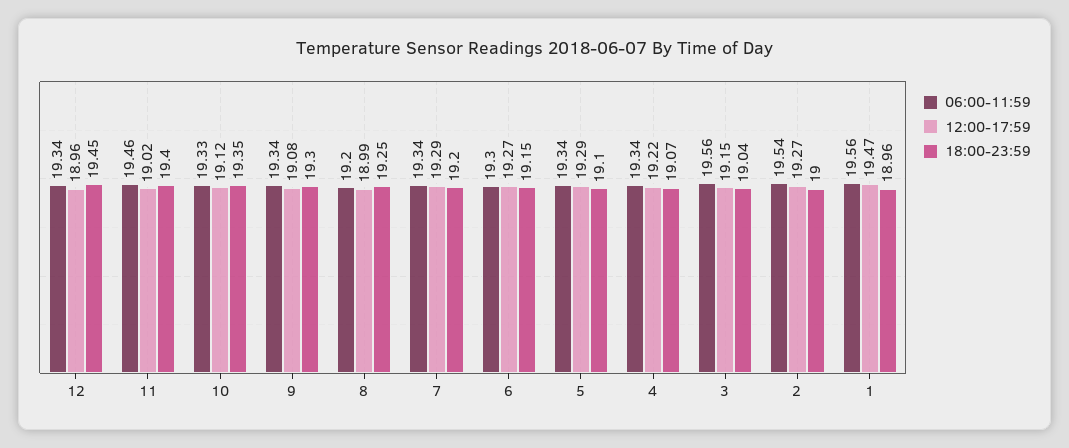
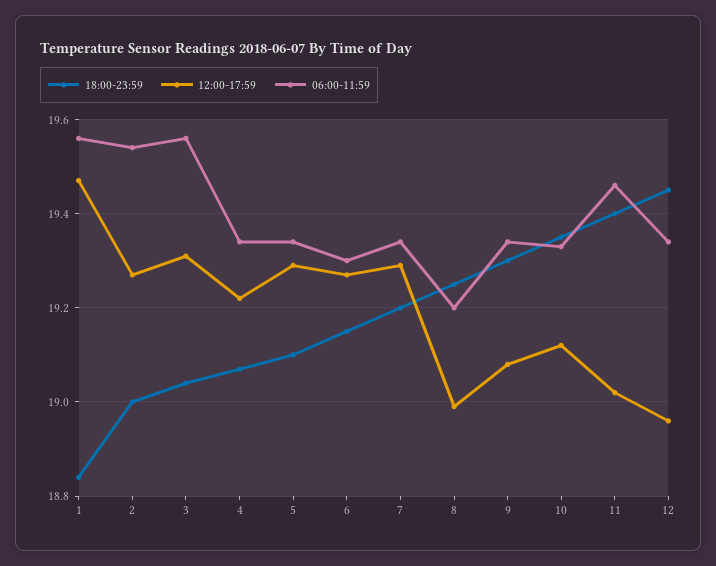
12:00-17:59, 3: 19.15 -> 19.3
18:00-23:59, 1: 18.96 -> 18.85

